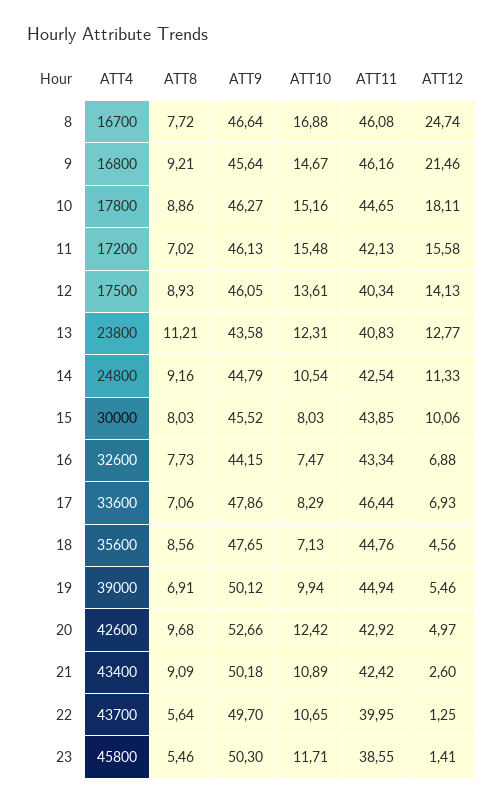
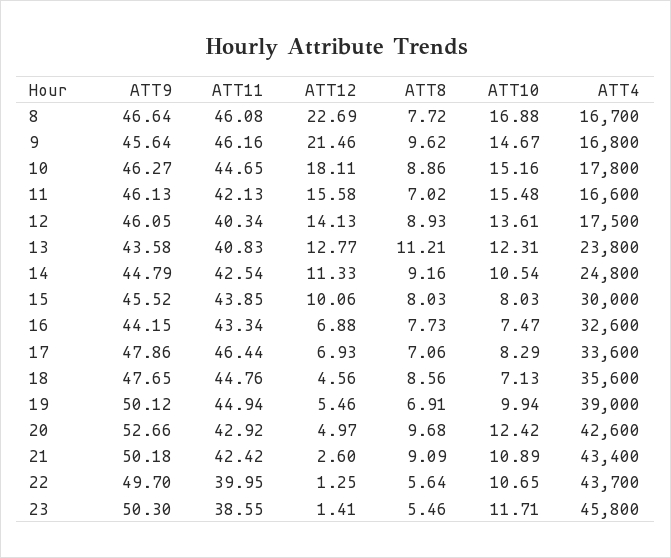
ATT12, 8: 24.74 -> 22.69
ATT8, 9: 9.21 -> 9.62
ATT4, 11: 17200 -> 16600

